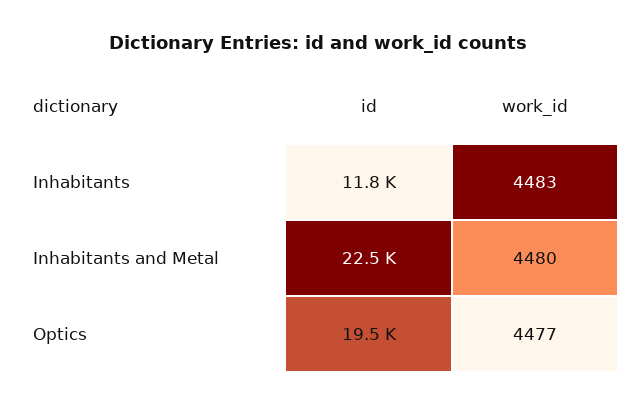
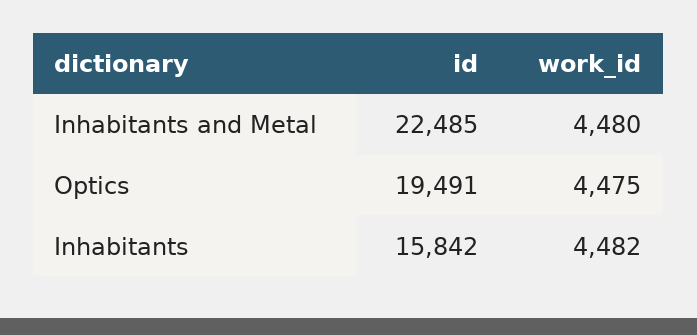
id, Inhabitants: 11800 -> 15842
work_id, Inhabitants: 4483 -> 4482
work_id, Optics: 4477 -> 4475

